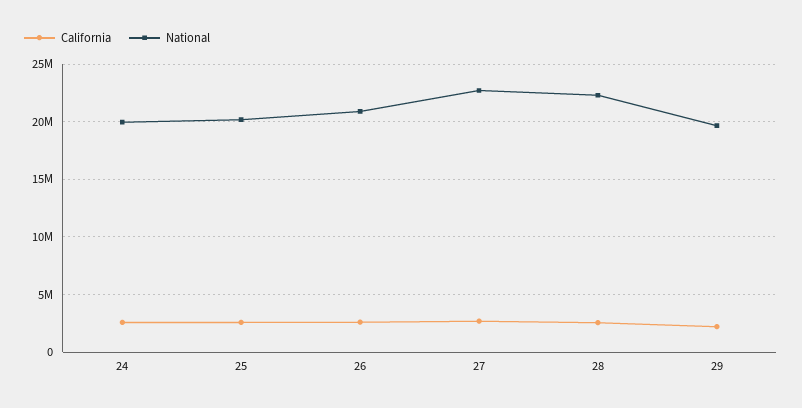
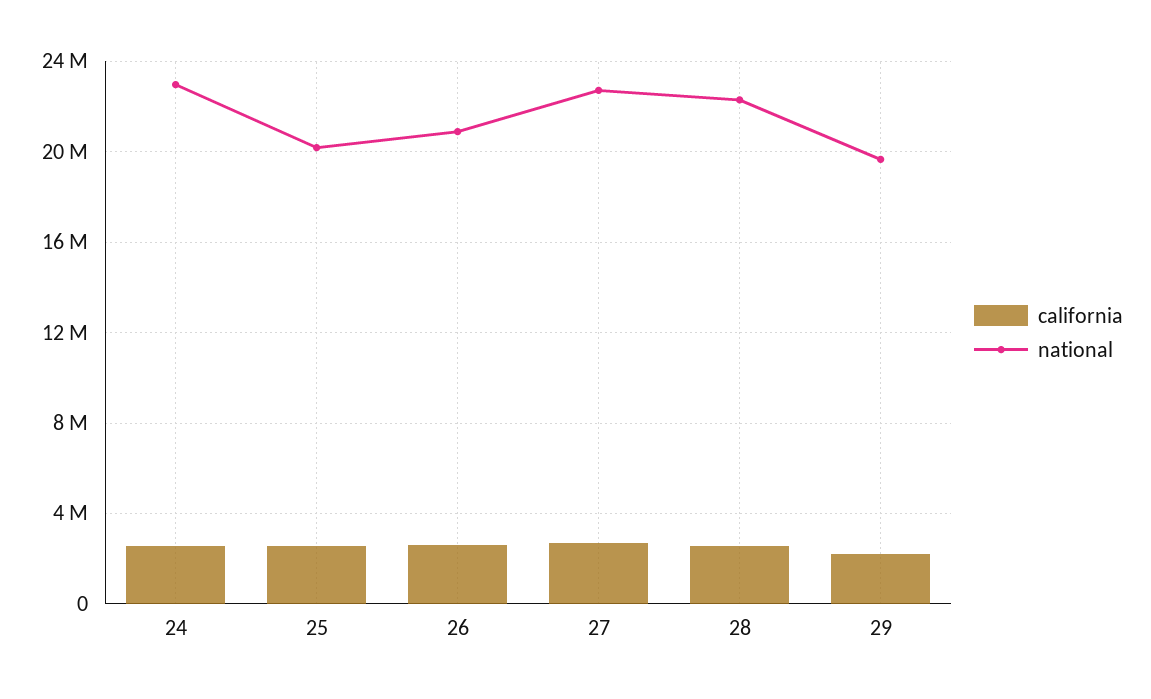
National, 24: 20000000 -> 23000000

